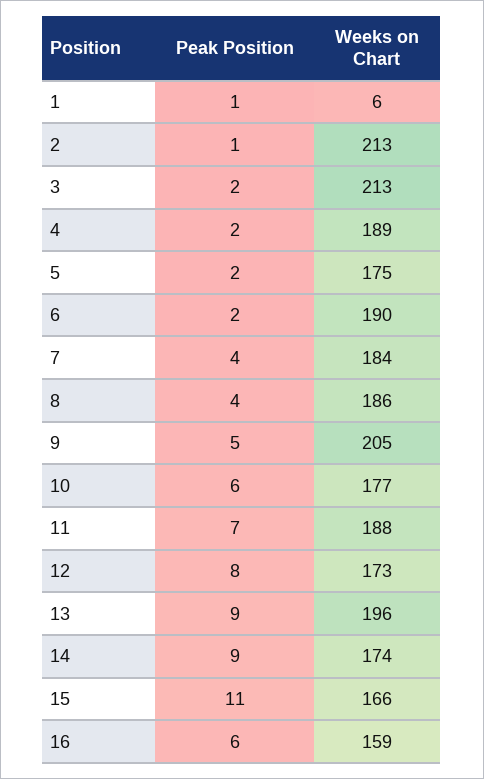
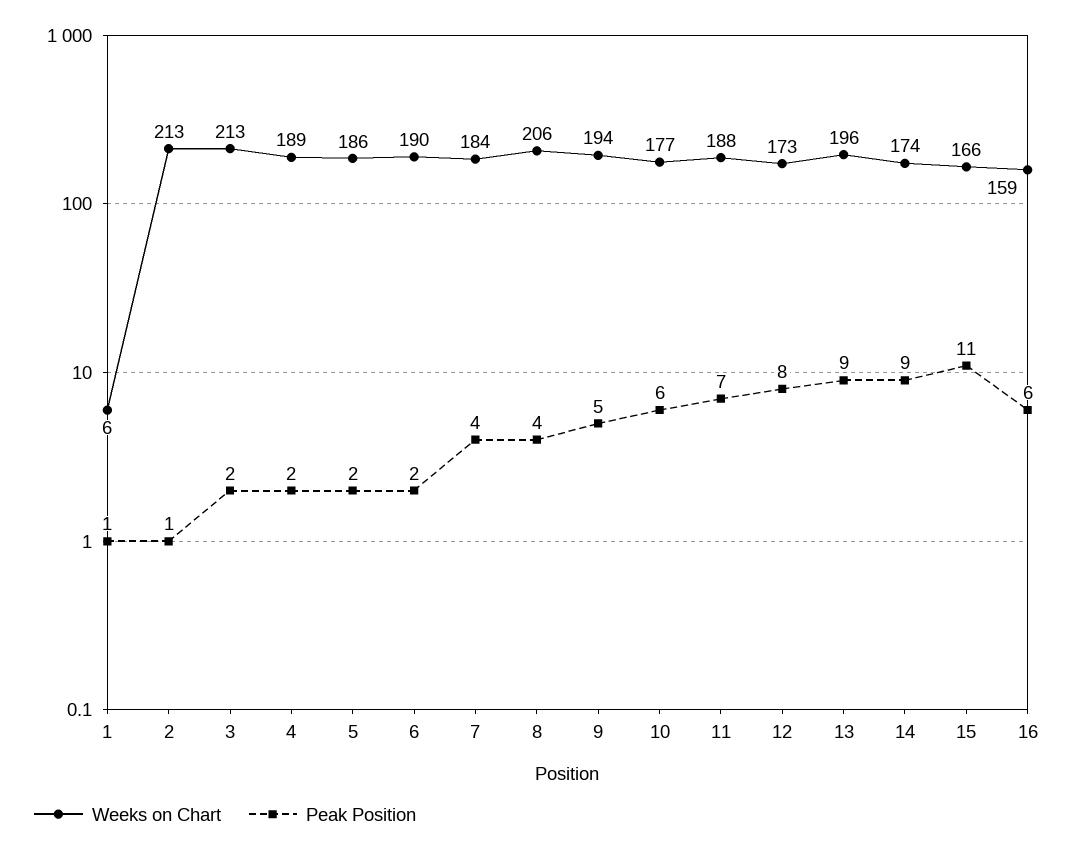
Weeks on Chart, 5: 175 -> 186
Weeks on Chart, 8: 186 -> 206
Weeks on Chart, 9: 205 -> 194

